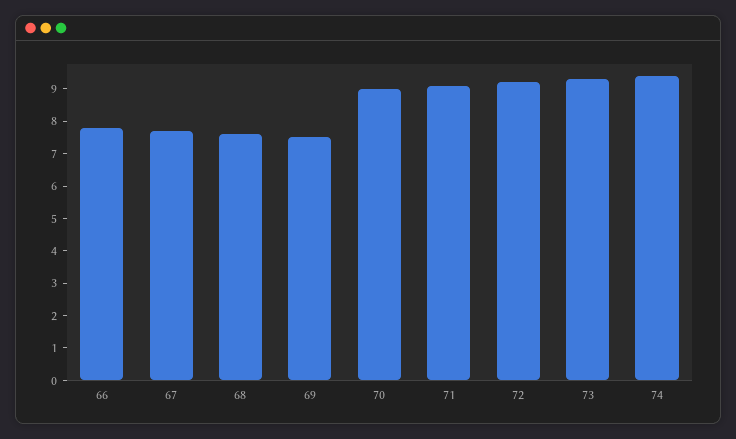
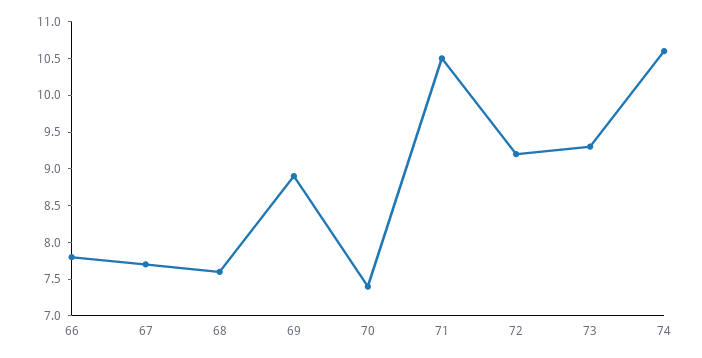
69: 7.5 -> 9
70: 9 -> 7.5
71: 9 -> 10.5
74: 9.5 -> 10.5

